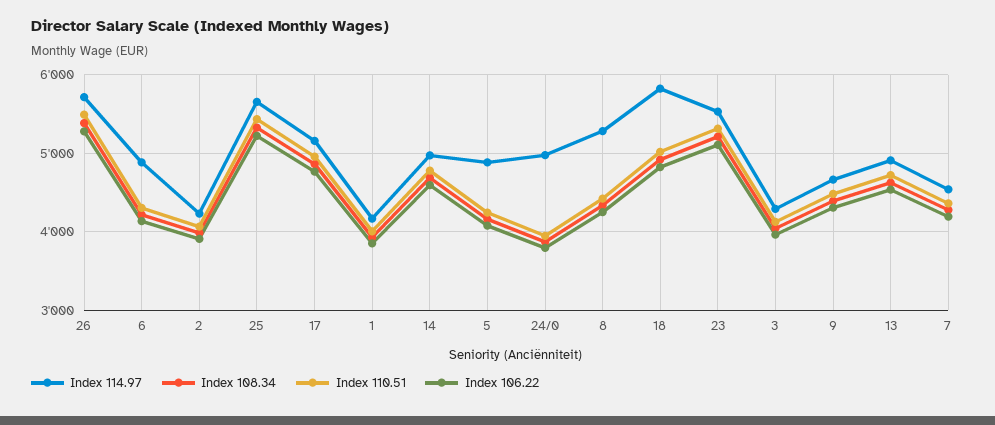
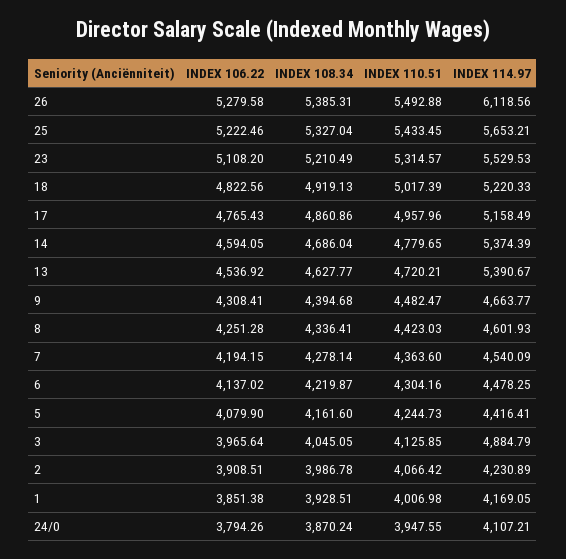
Index 114.97, 26: 5700 -> 6118.56
Index 114.97, 6: 4900 -> 4478.25
Index 114.97, 14: 5000 -> 5374.39
Index 114.97, 5: 4900 -> 4416.41
Index 114.97, 24/0: 5000 -> 4107.21
Index 114.97, 8: 5300 -> 4601.93
Index 114.97, 18: 5800 -> 5220.33
Index 114.97, 3: 4300 -> 4884.79
Index 114.97, 13: 4900 -> 5390.67

